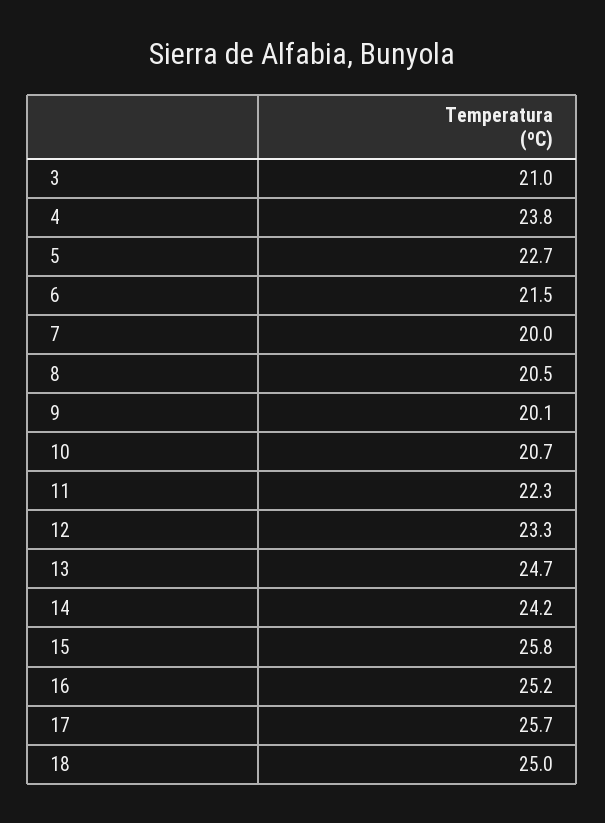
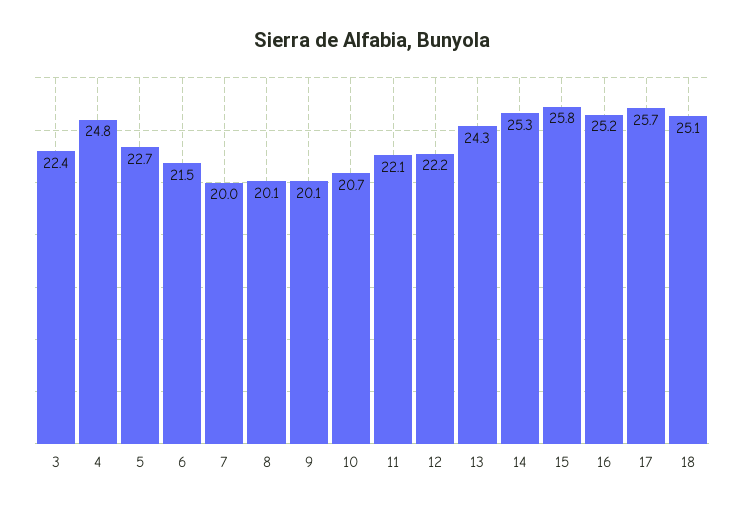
3: 21 -> 22.4
4: 23.8 -> 24.8
8: 20.5 -> 20.1
11: 22.3 -> 22.1
12: 23.3 -> 22.2
13: 24.7 -> 24.3
14: 24.2 -> 25.3
18: 25 -> 25.1

